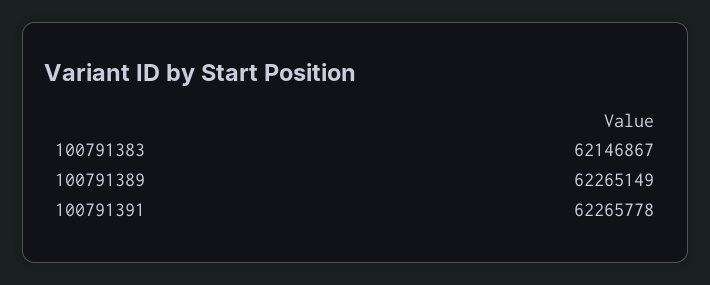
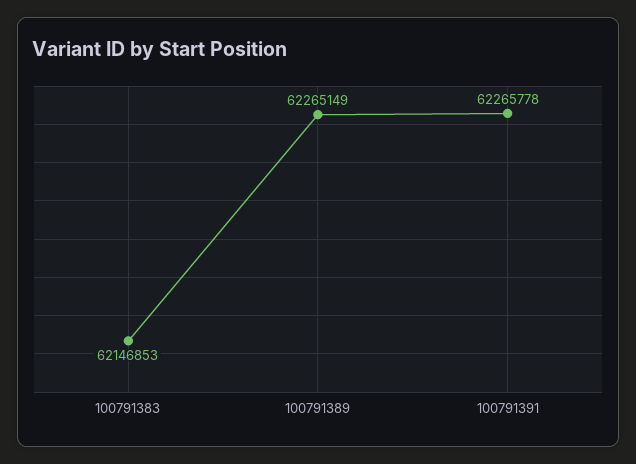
100791383: 62146867 -> 62146853

